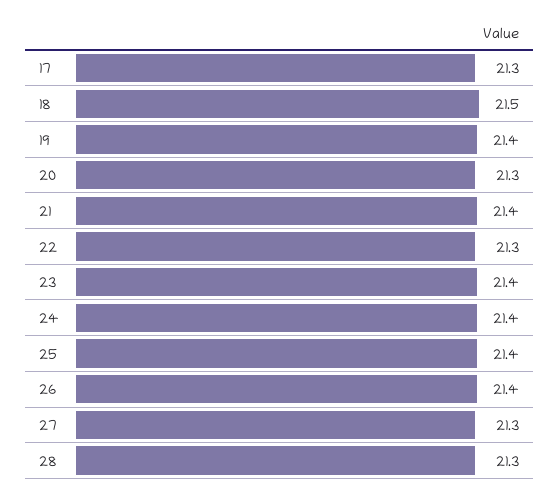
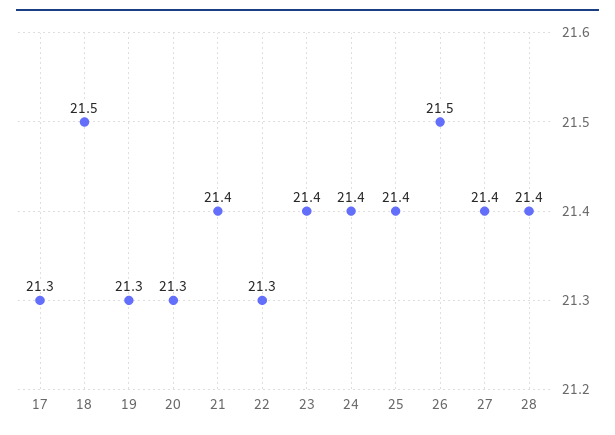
19: 21.4 -> 21.3
26: 21.4 -> 21.5
27: 21.3 -> 21.4
28: 21.3 -> 21.4

